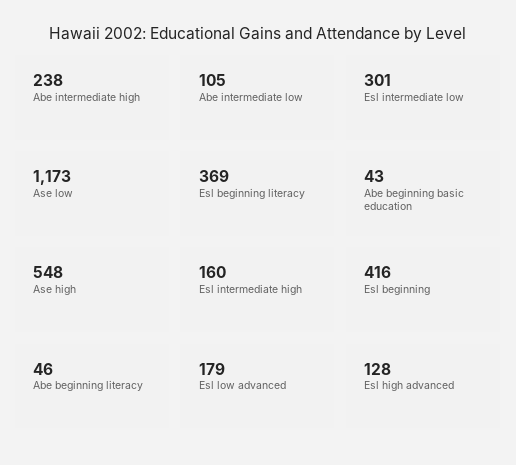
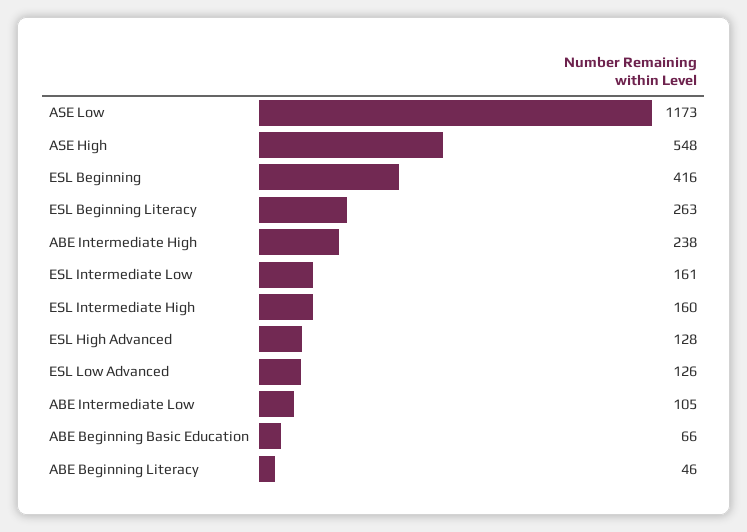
Esl intermediate low: 301 -> 161
Esl beginning literacy: 369 -> 263
Abe beginning basic education: 43 -> 66
Esl low advanced: 179 -> 126

